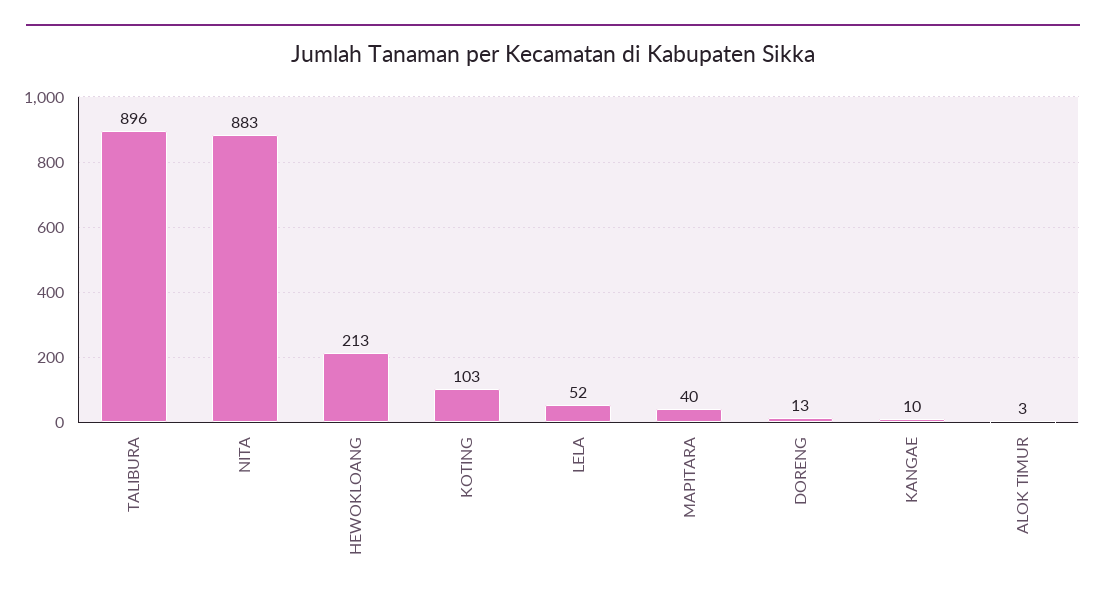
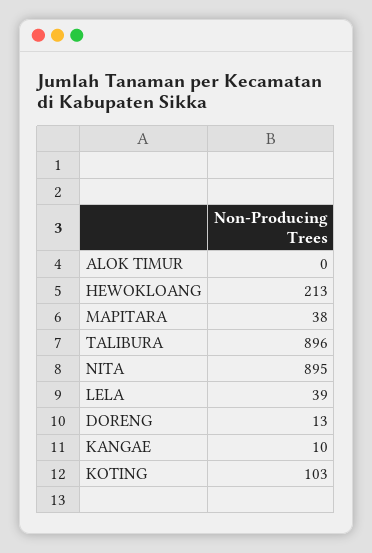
NITA: 883 -> 895
LELA: 52 -> 39
MAPITARA: 40 -> 38
ALOK TIMUR: 3 -> 0

